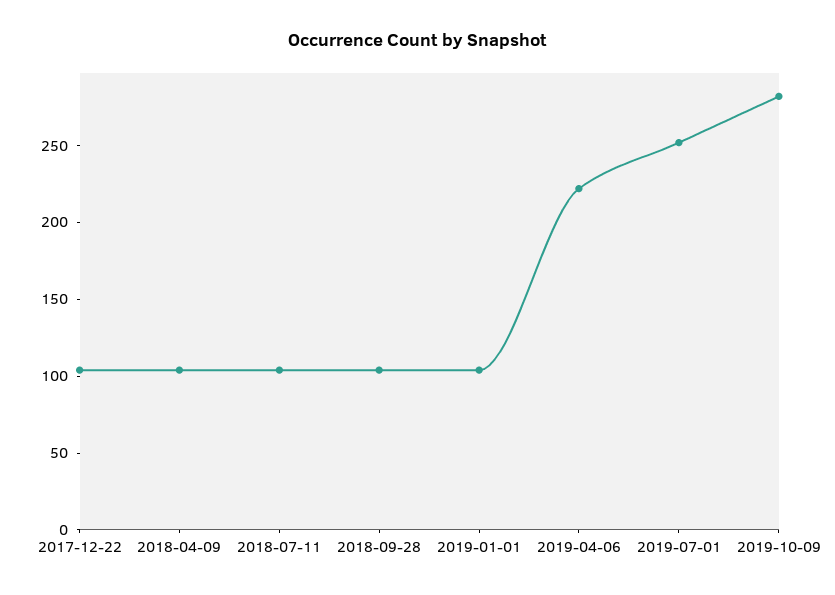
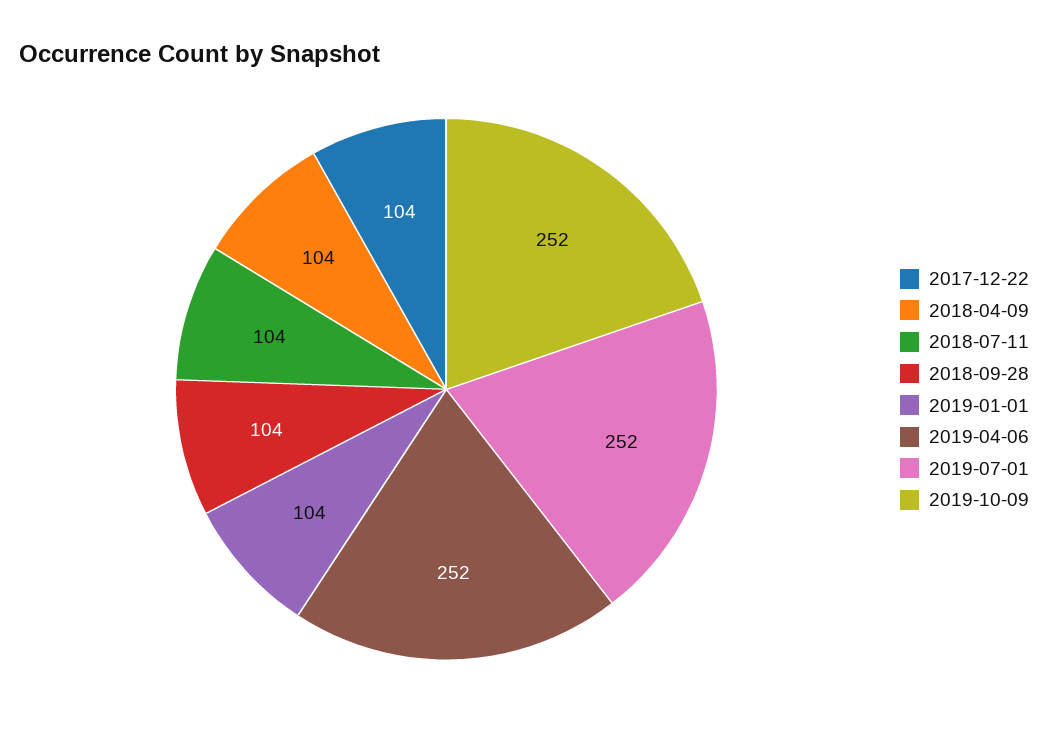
2019-04-06: 220 -> 252
2019-10-09: 280 -> 252

